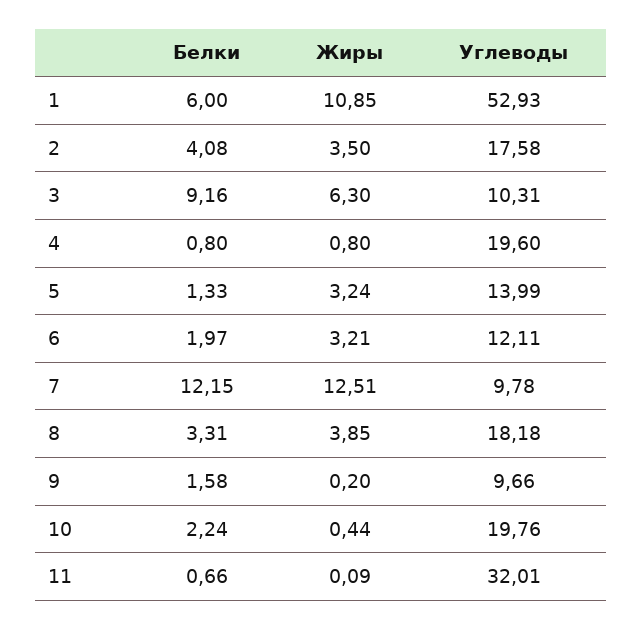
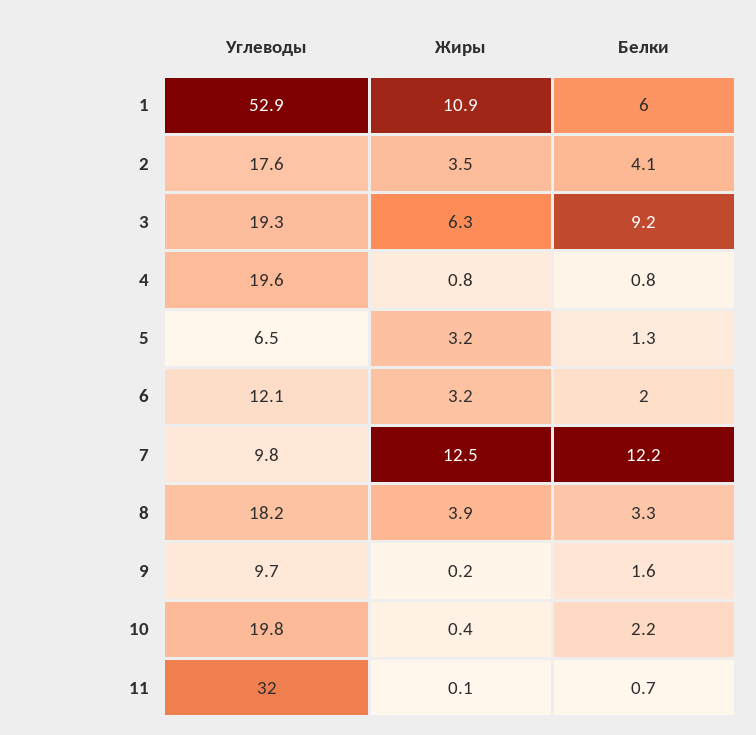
Углеводы, 3: 10.31 -> 19.3
Углеводы, 5: 13.99 -> 6.5

